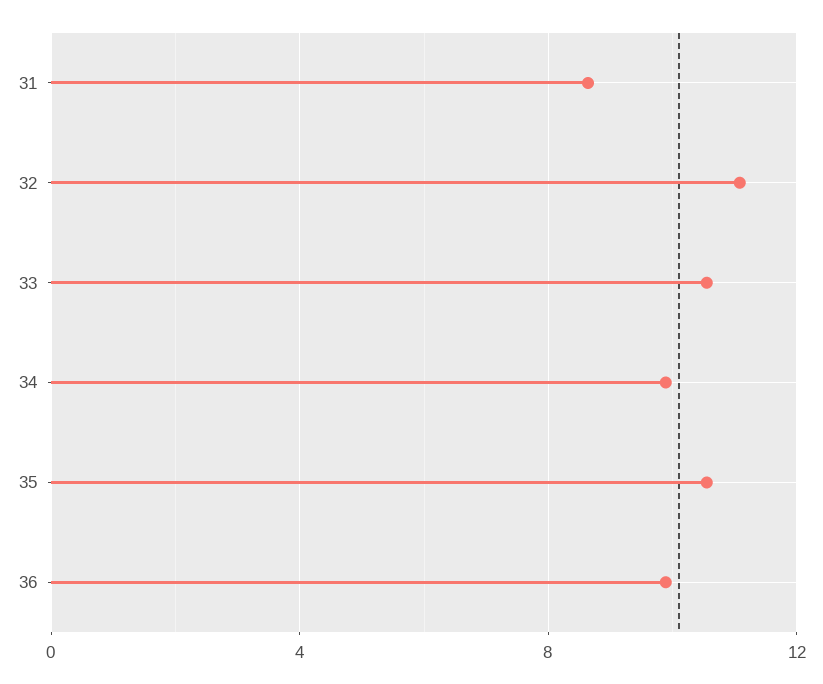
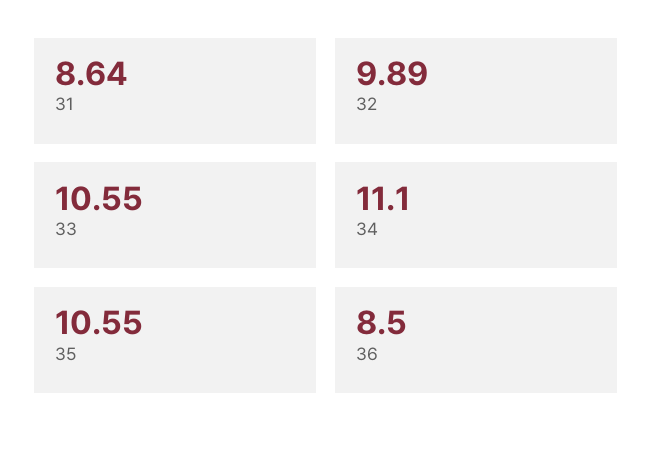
32: 11 -> 9.89
34: 10 -> 11.1
36: 10 -> 8.5

